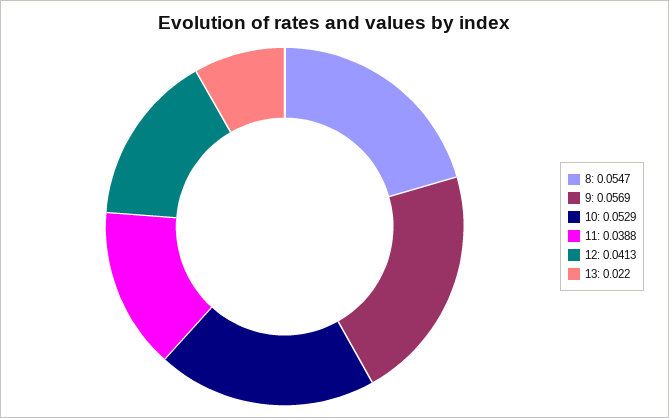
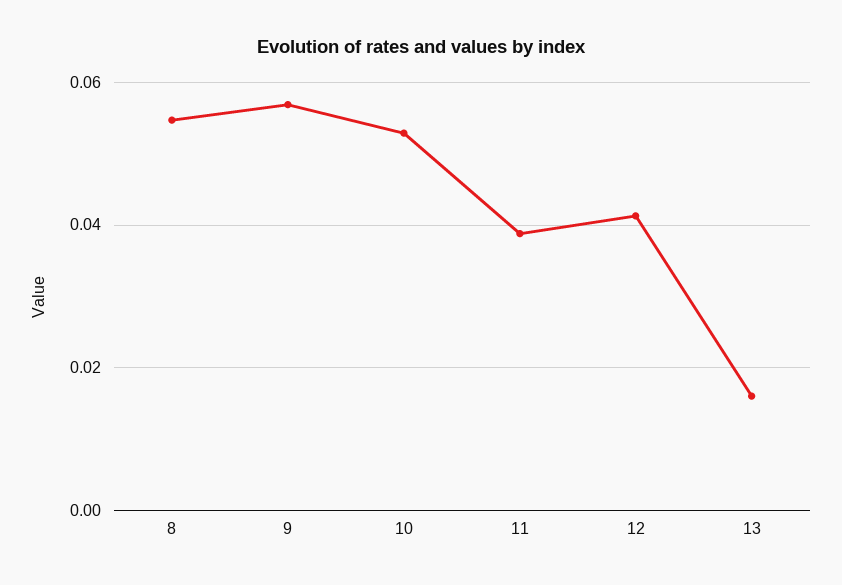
13: 0.022 -> 0.016

